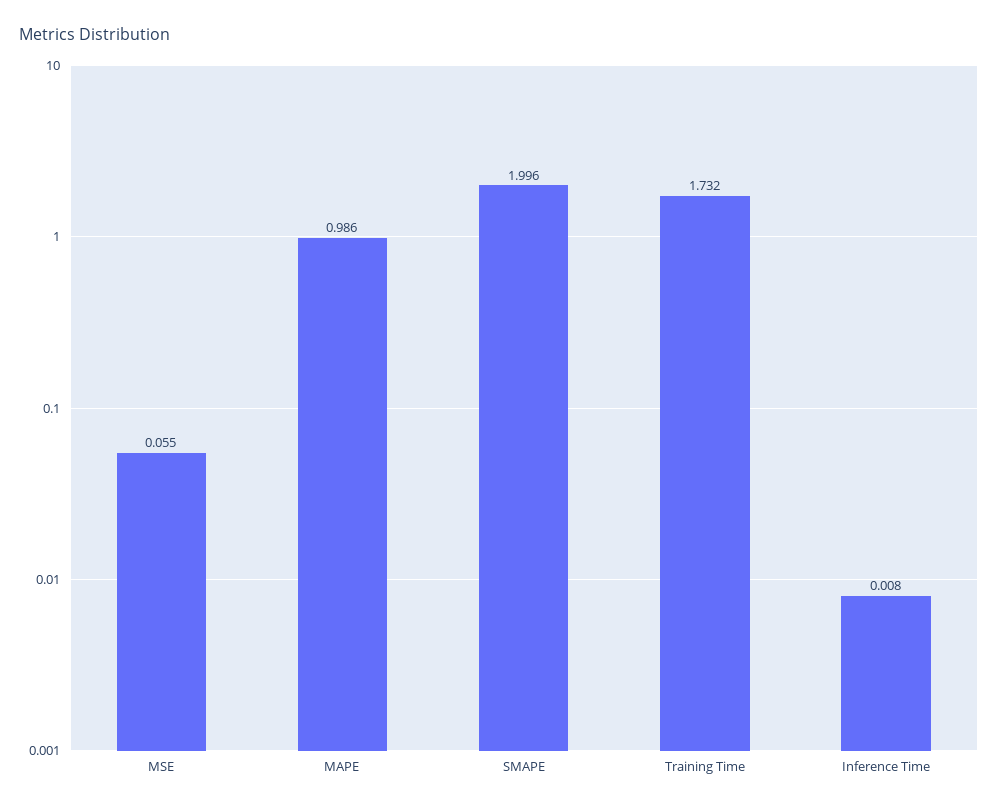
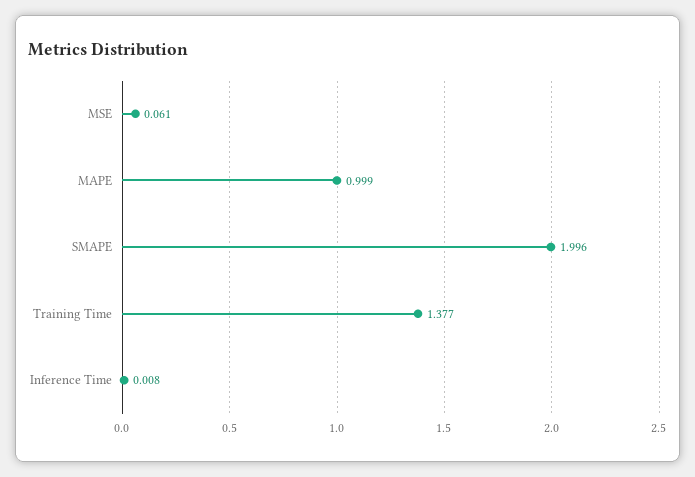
MSE: 0.055 -> 0.061
MAPE: 0.986 -> 0.999
Training Time: 1.732 -> 1.377

